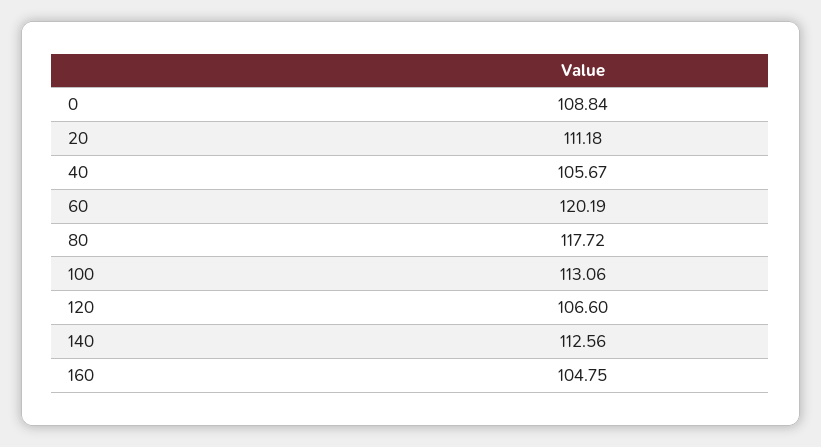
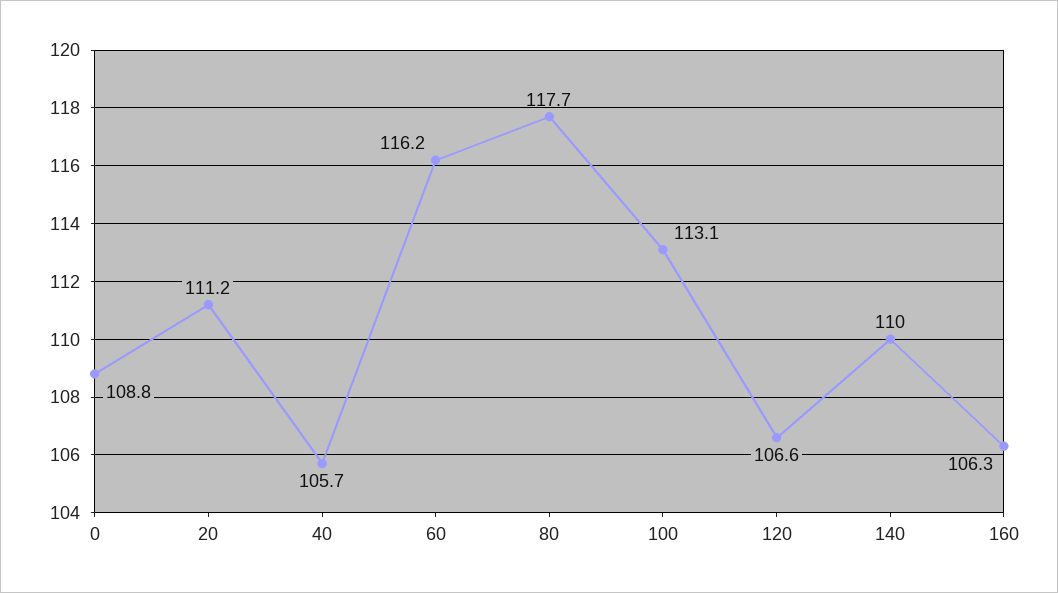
60: 120.19 -> 116.2
140: 112.56 -> 110
160: 104.75 -> 106.3

